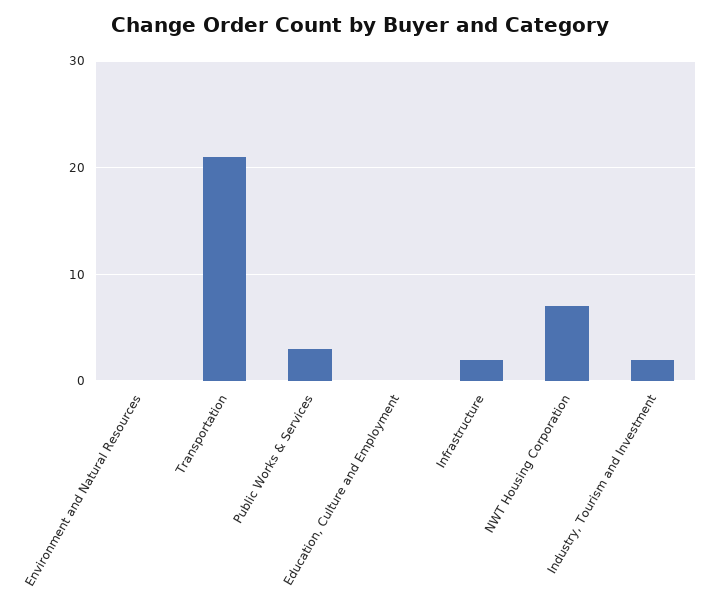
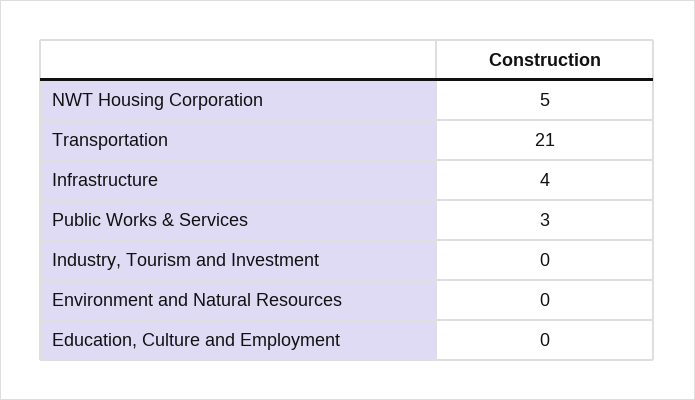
Infrastructure: 2 -> 4
NWT Housing Corporation: 7 -> 5
Industry, Tourism and Investment: 2 -> 0

